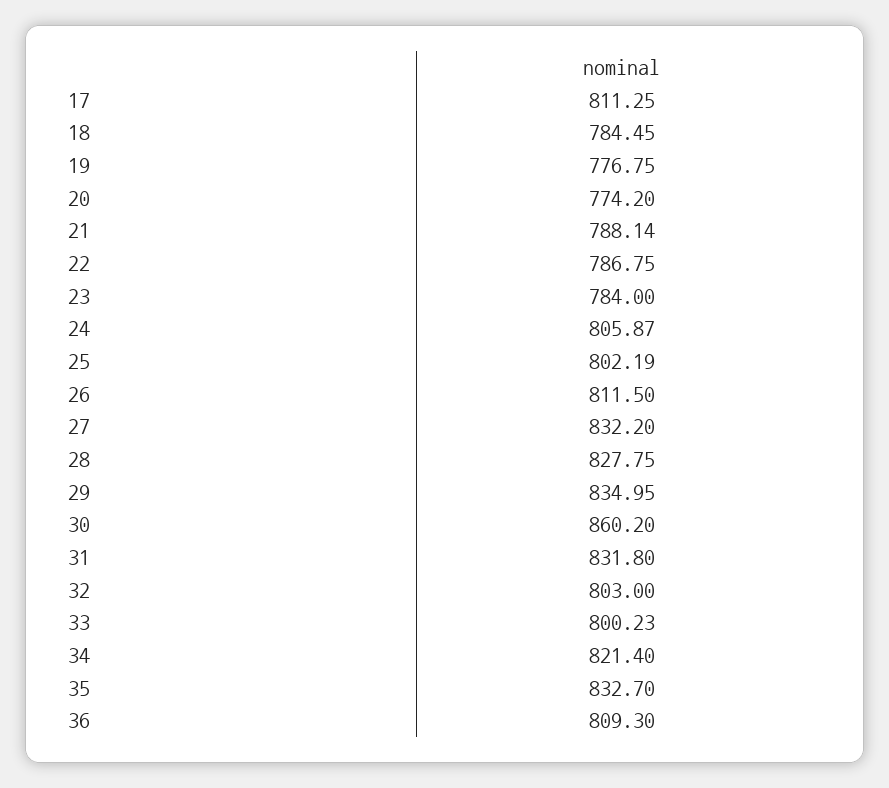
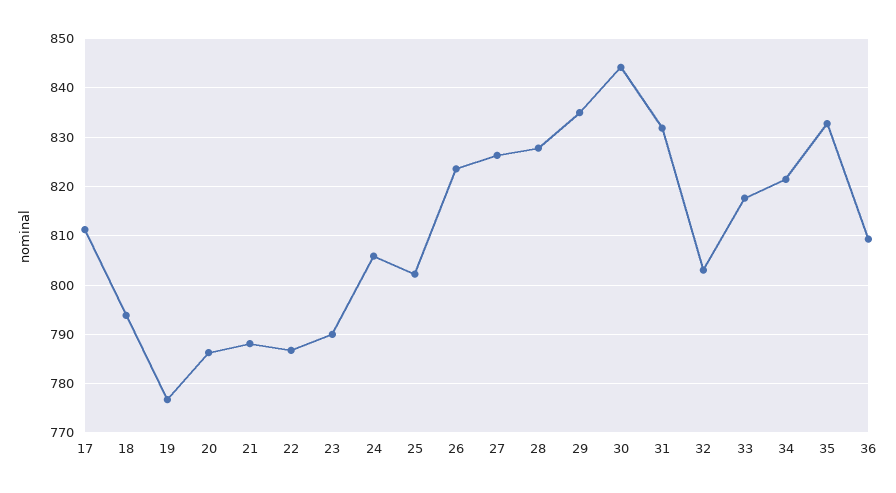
18: 784.45 -> 794
20: 774.2 -> 786
23: 784 -> 790
26: 811.5 -> 824
27: 832.2 -> 826
30: 860.2 -> 844
33: 800.23 -> 818

